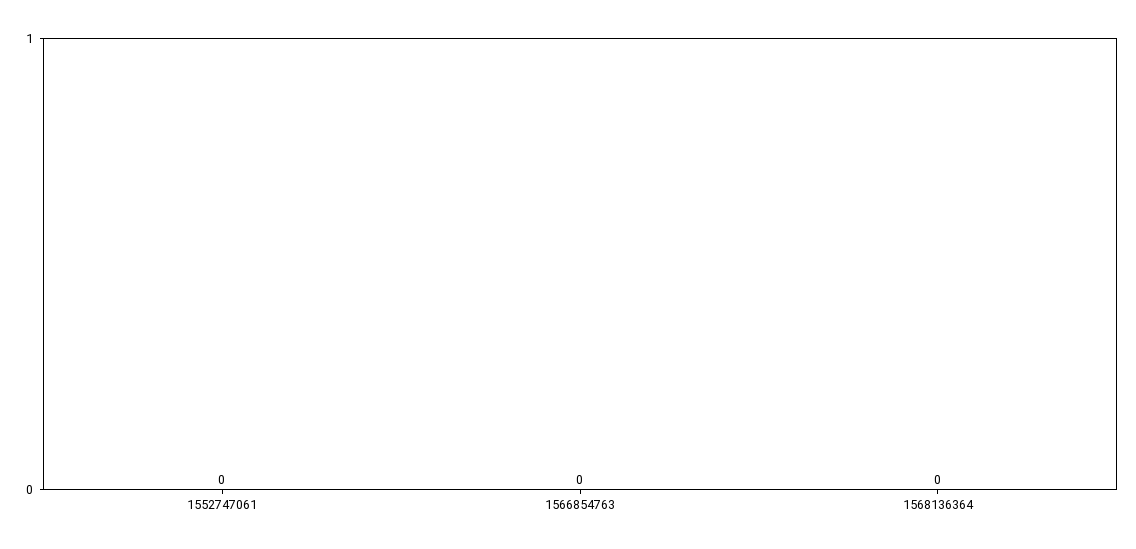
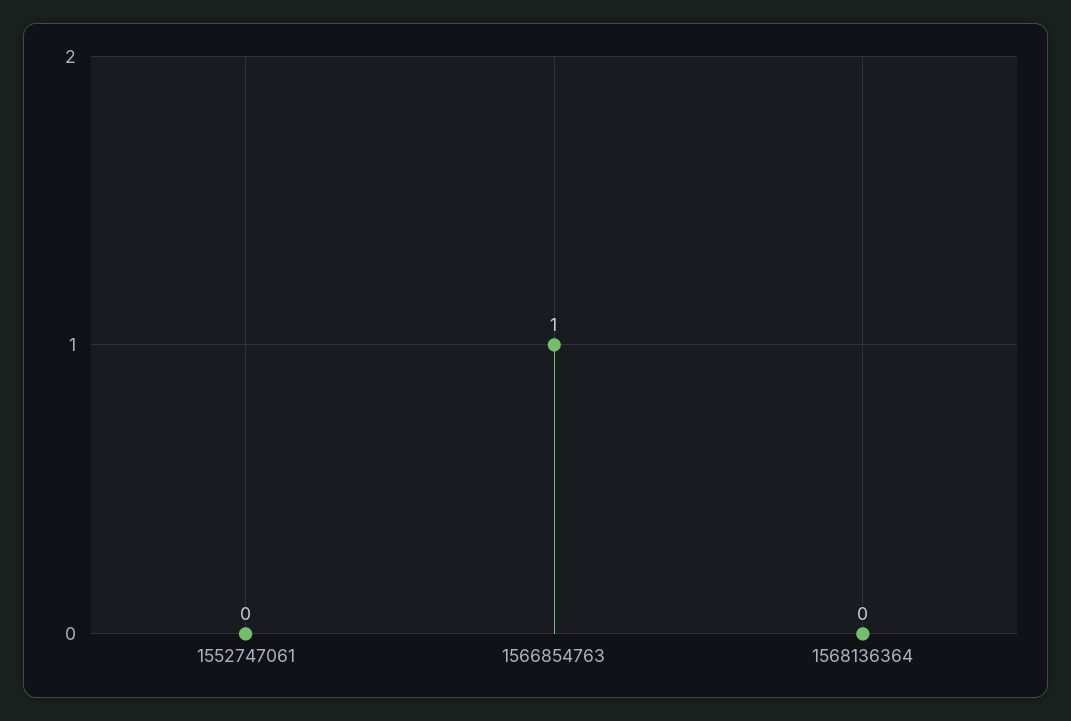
1566854763: 0 -> 1

